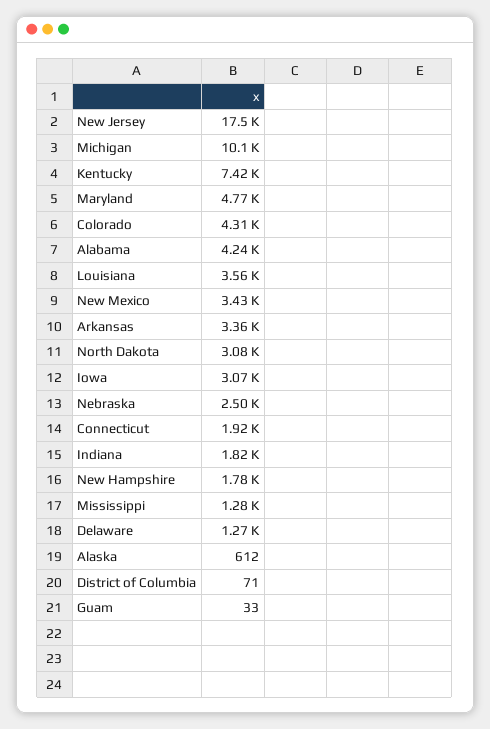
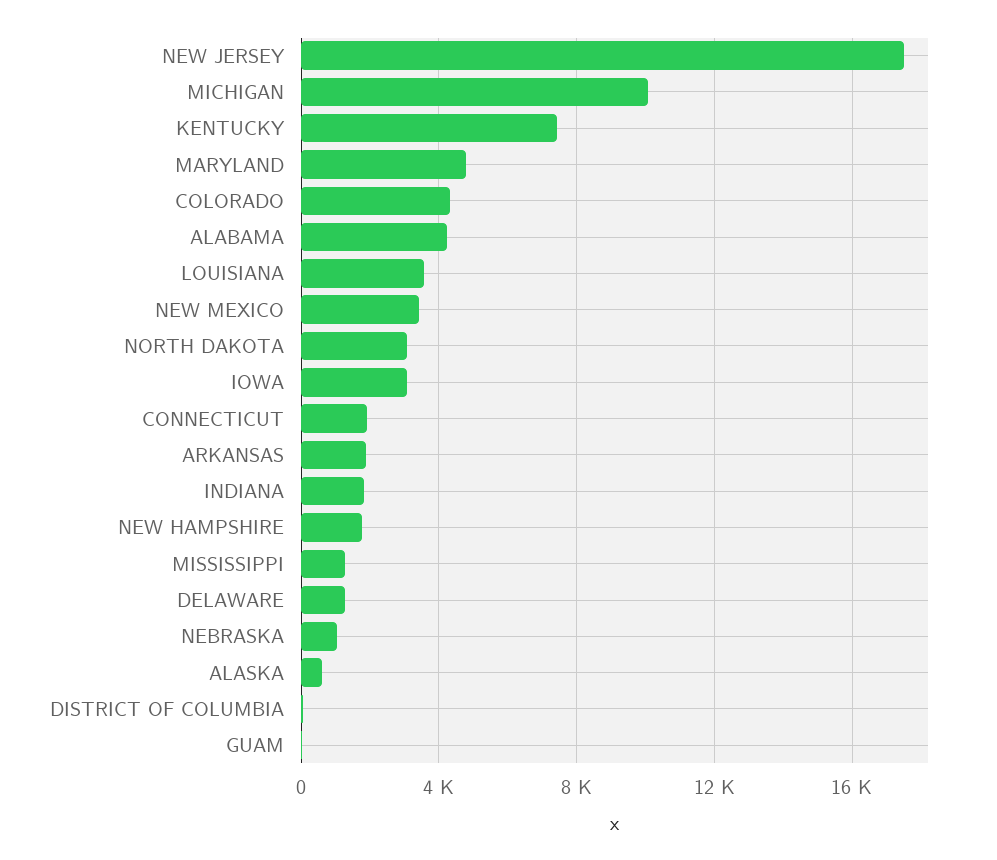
Arkansas: 3360 -> 2000
Nebraska: 2500 -> 1000

